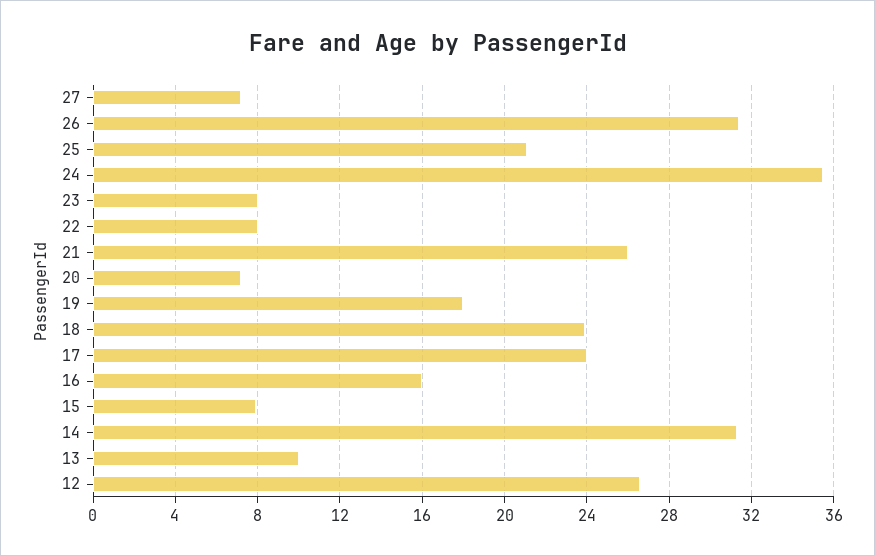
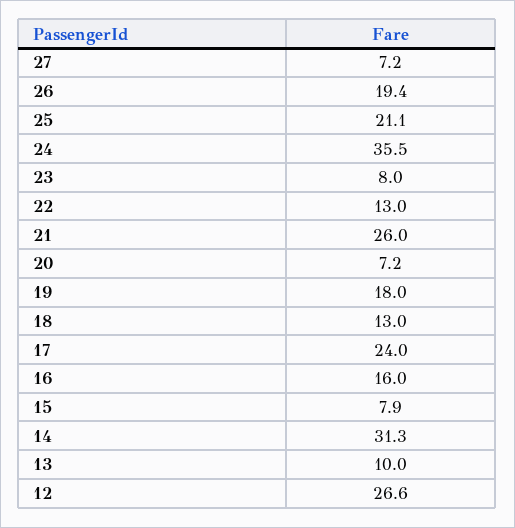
26: 31.5 -> 19.4
22: 8 -> 13
18: 24 -> 13

